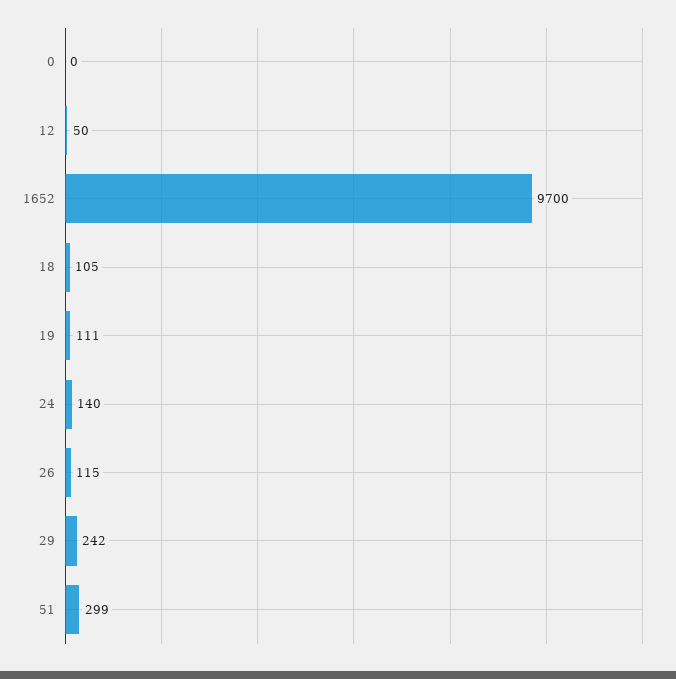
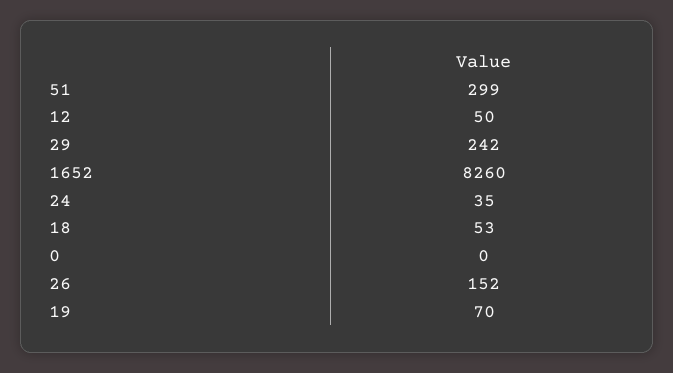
1652: 9700 -> 8260
18: 105 -> 53
19: 111 -> 70
24: 140 -> 35
26: 115 -> 152

